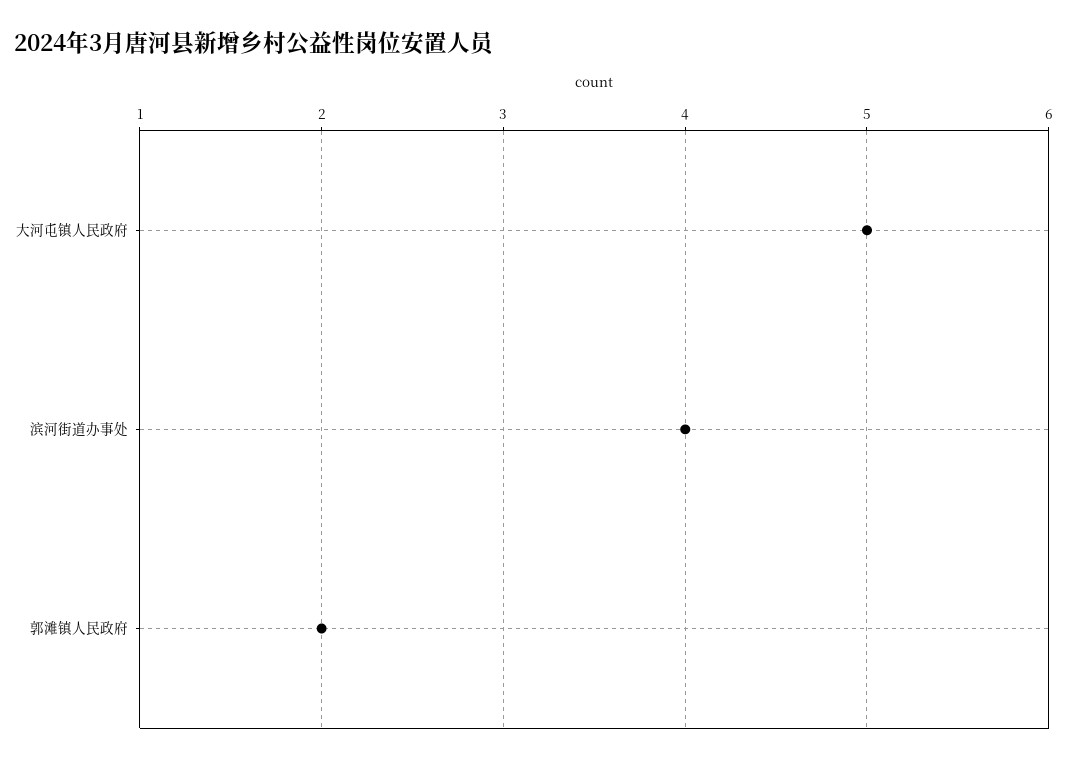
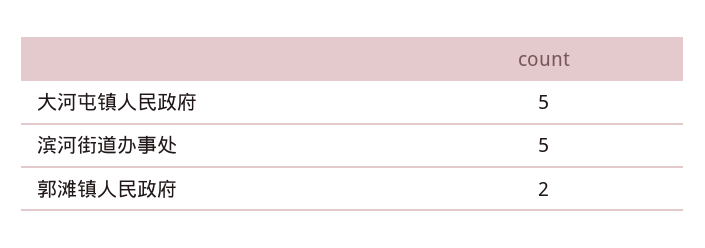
滨河街道办事处: 4 -> 5

